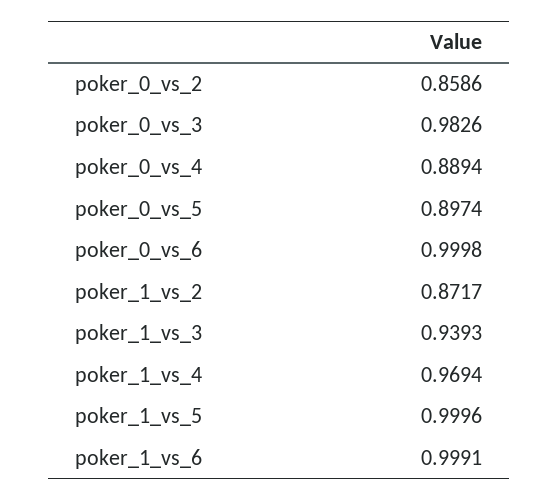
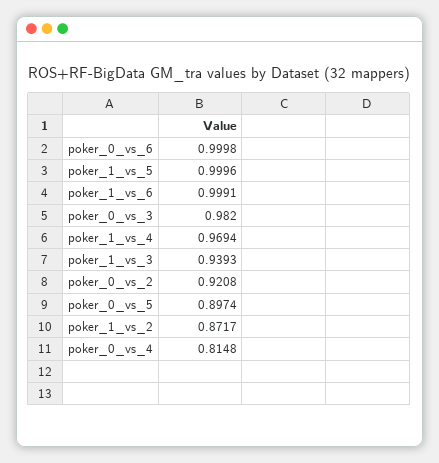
poker_0_vs_2: 0.8586 -> 0.9208
poker_0_vs_3: 0.9826 -> 0.982
poker_0_vs_4: 0.8894 -> 0.8148

